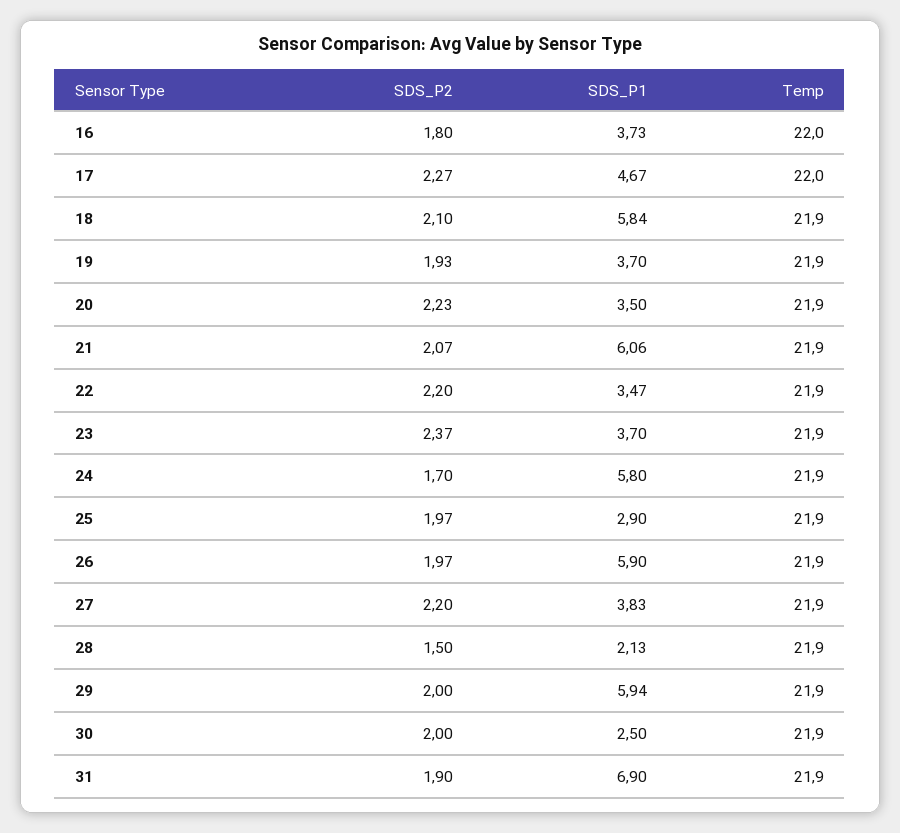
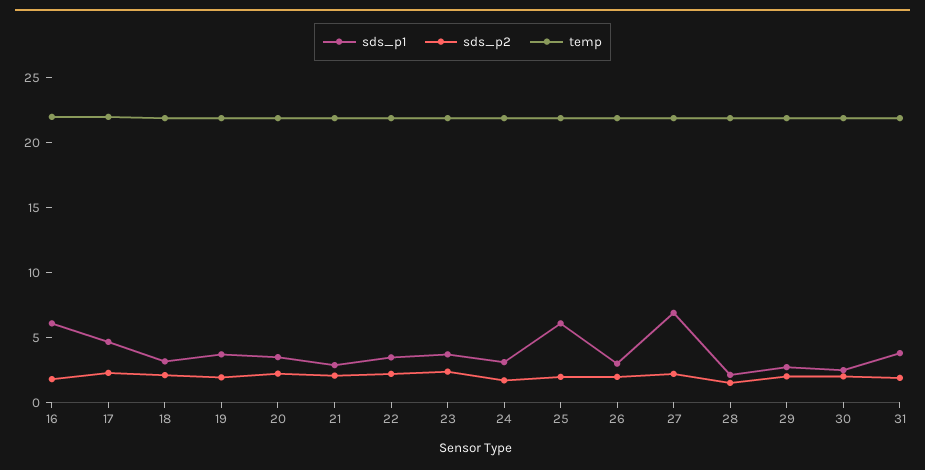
SDS_P1, 16: 3.73 -> 6
SDS_P1, 18: 5.84 -> 3
SDS_P1, 21: 6.06 -> 3
SDS_P1, 24: 5.8 -> 3
SDS_P1, 25: 2.9 -> 6
SDS_P1, 26: 5.9 -> 3
SDS_P1, 27: 3.83 -> 7
SDS_P1, 29: 5.94 -> 3
SDS_P1, 31: 6.9 -> 4

